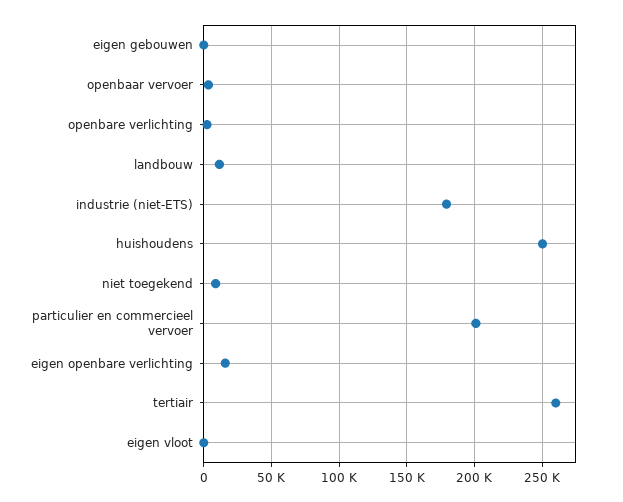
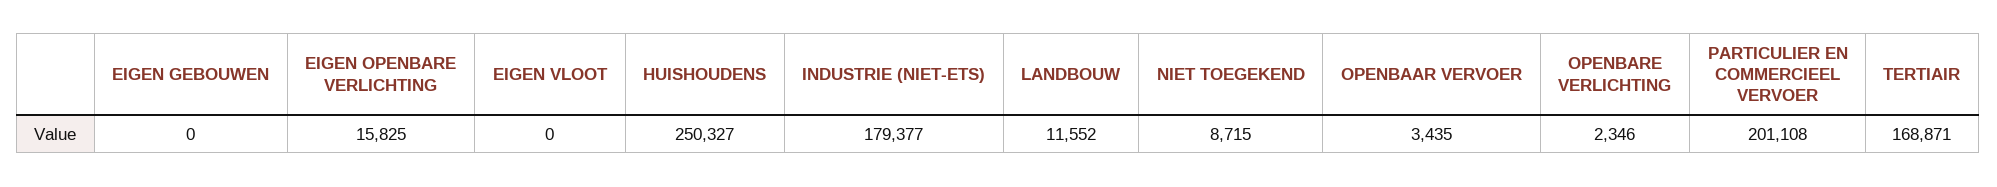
tertiair: 260000 -> 168871

